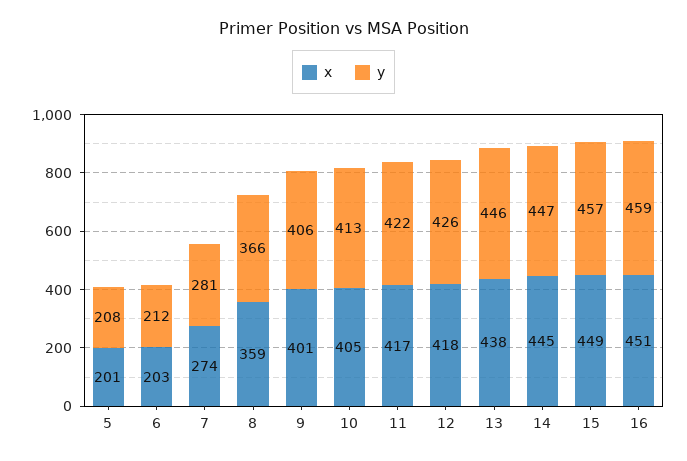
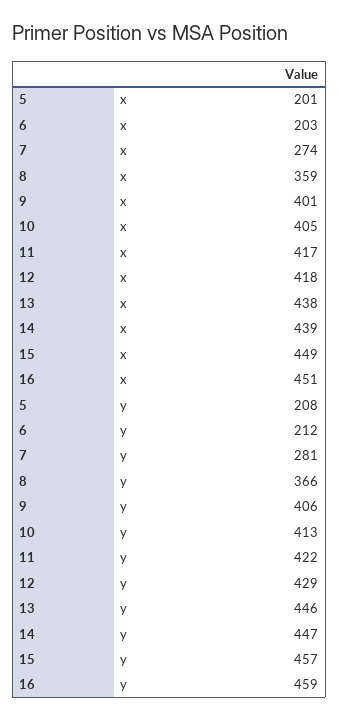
y, 12: 426 -> 429
x, 14: 445 -> 439

